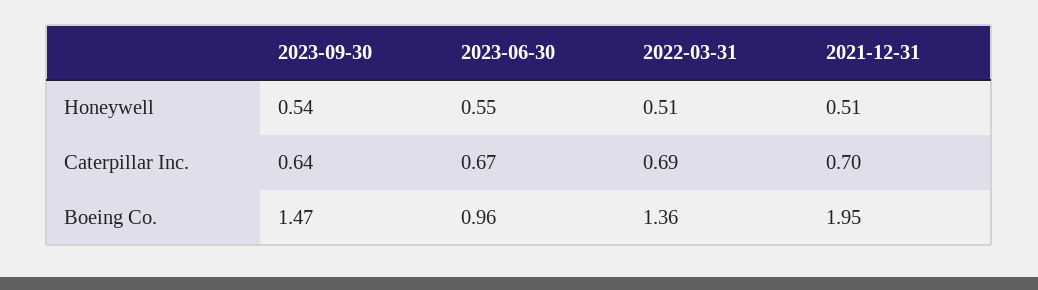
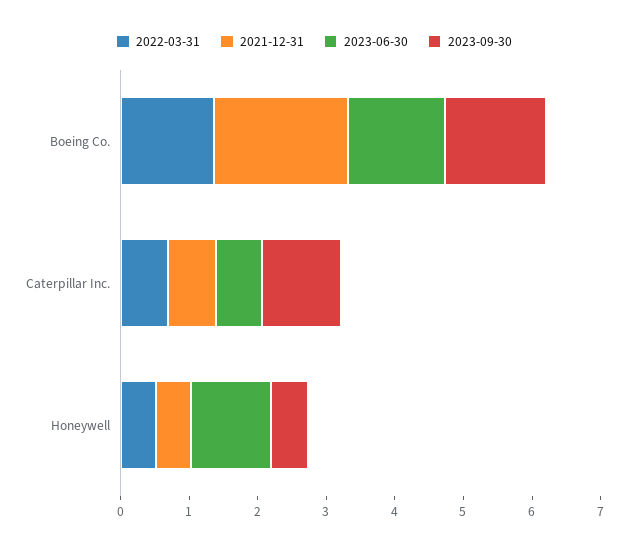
2023-06-30, Honeywell: 0.55 -> 1.2
2023-09-30, Caterpillar Inc.: 0.64 -> 1.2
2023-06-30, Boeing Co.: 0.96 -> 1.4

